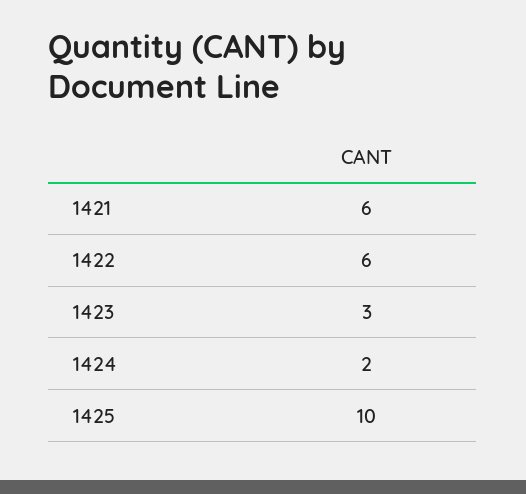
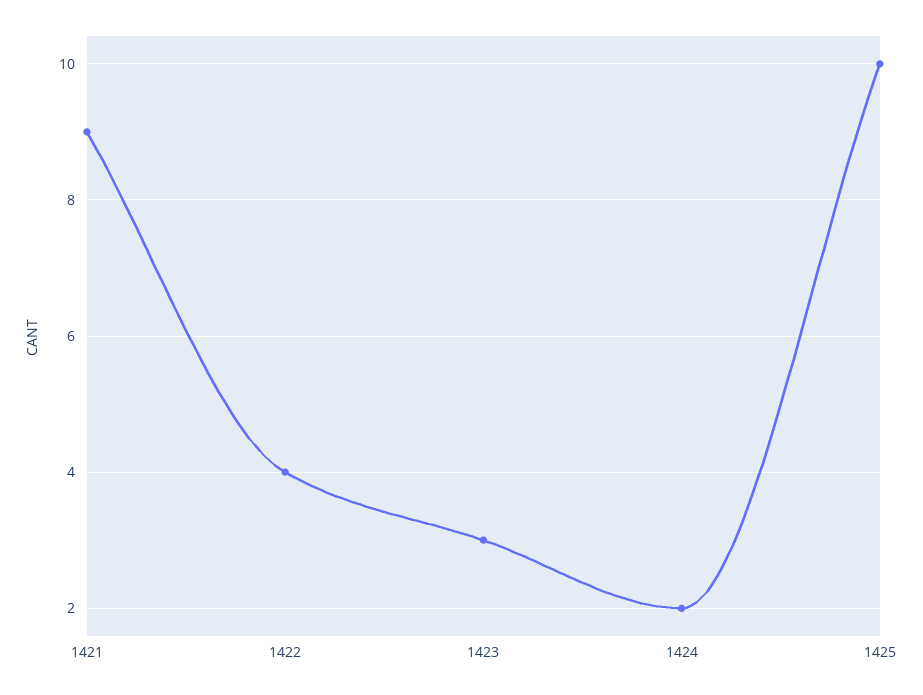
1421: 6 -> 9
1422: 6 -> 4

